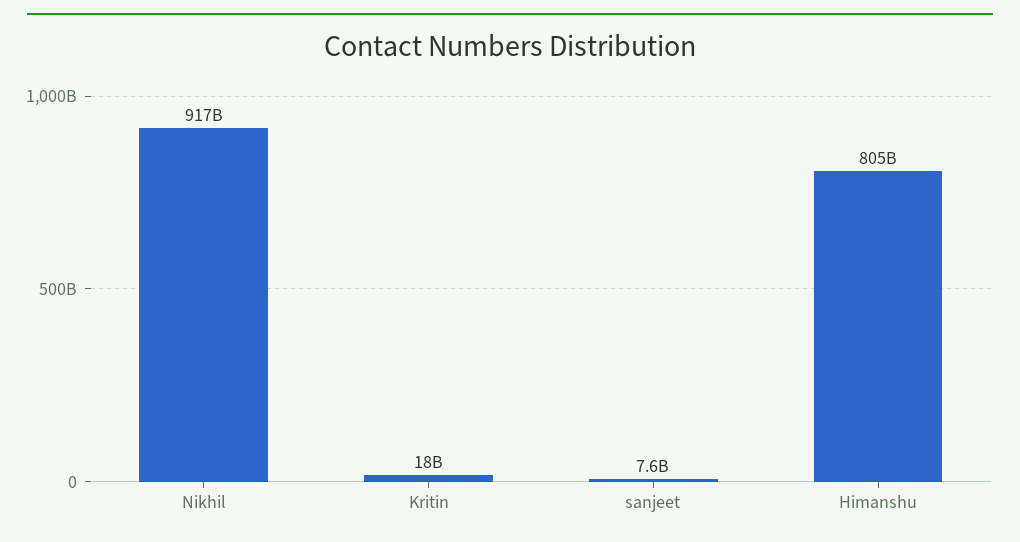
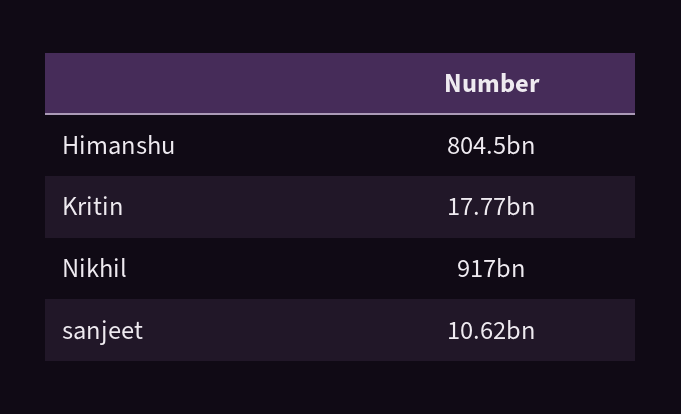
sanjeet: 7600000000 -> 10620000000

